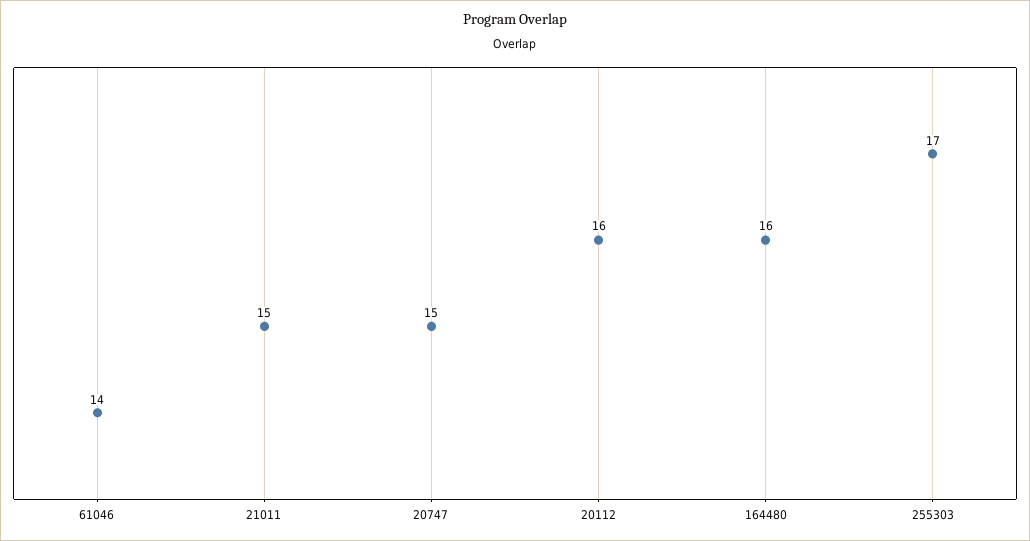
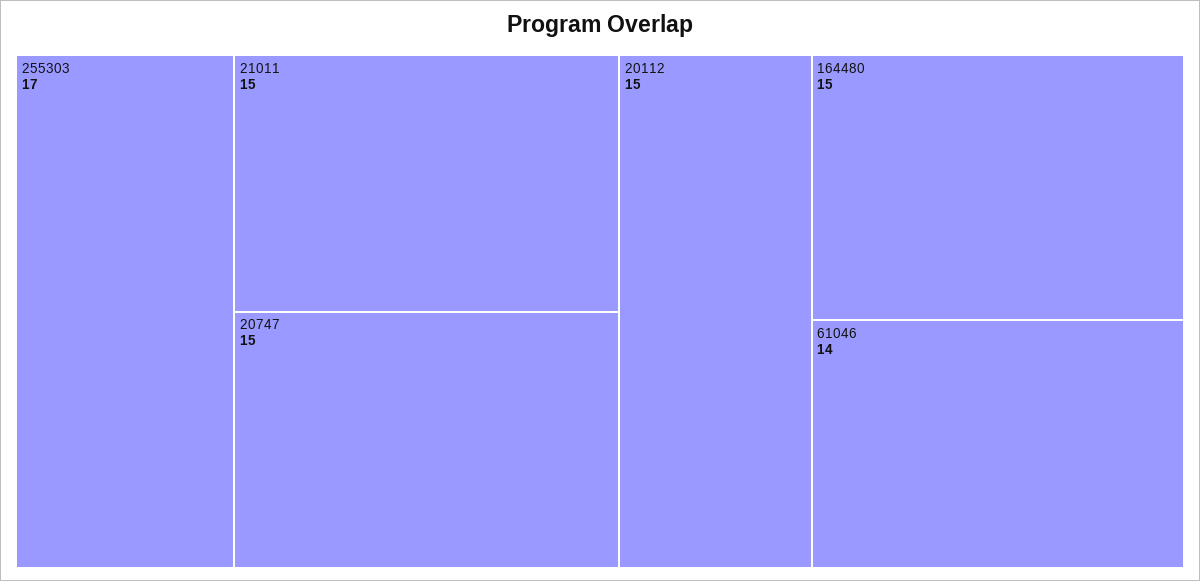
20112: 16 -> 15
164480: 16 -> 15

